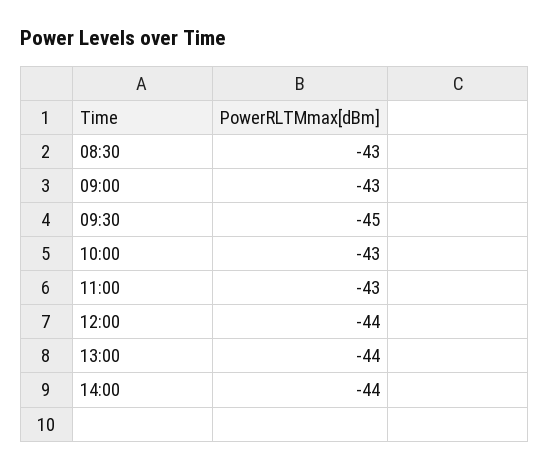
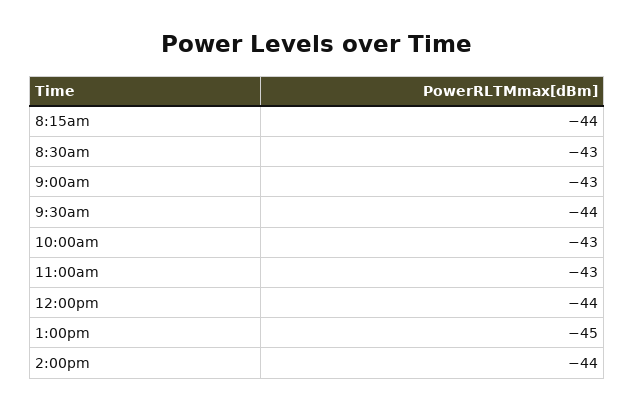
09:30: -45 -> -44
13:00: -44 -> -45
8:15am: none -> -44

